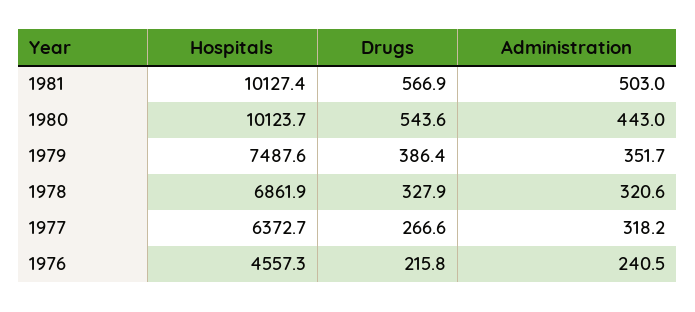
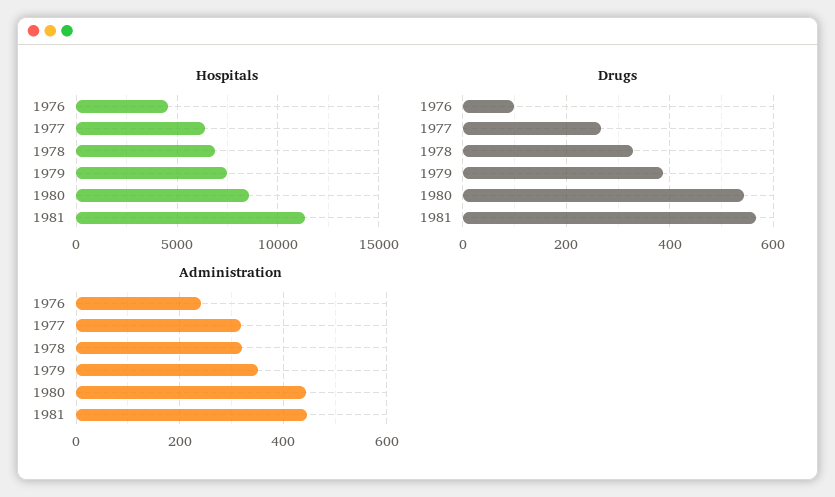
Hospitals, 1981: 10127.4 -> 11500
Administration, 1981: 503 -> 440
Hospitals, 1980: 10123.7 -> 8500
Drugs, 1976: 215.8 -> 100

